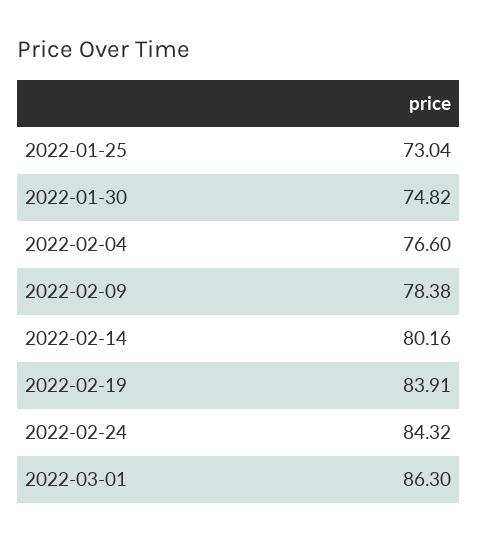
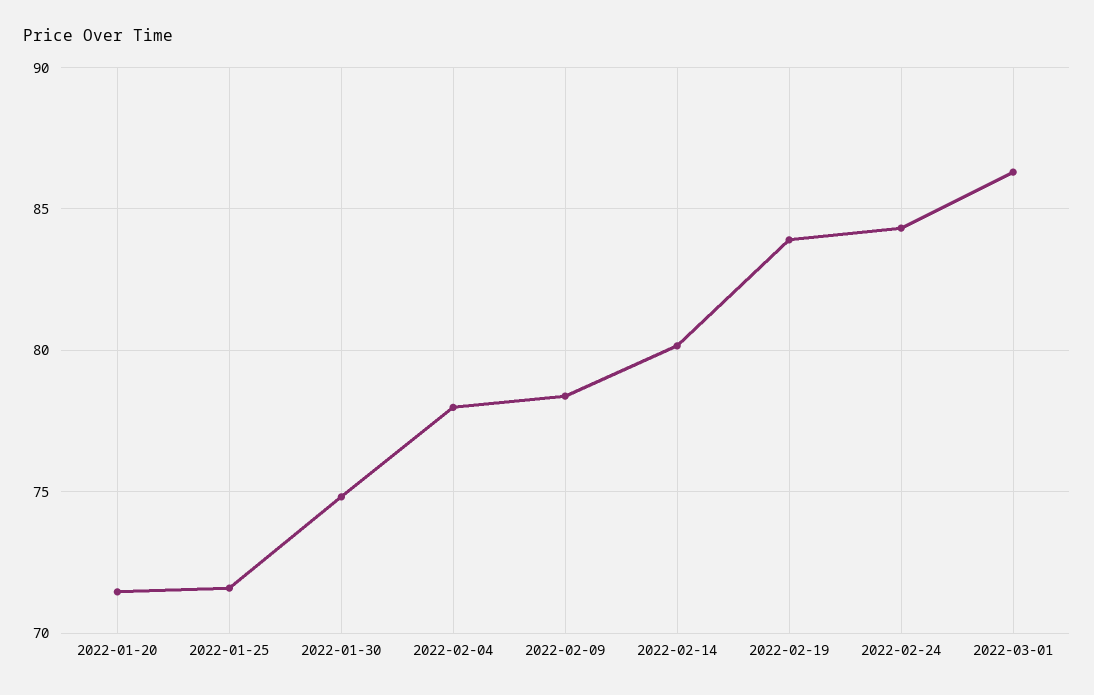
2022-01-25: 73.04 -> 71.5
2022-02-04: 76.6 -> 78
2022-01-20: none -> 71.5

